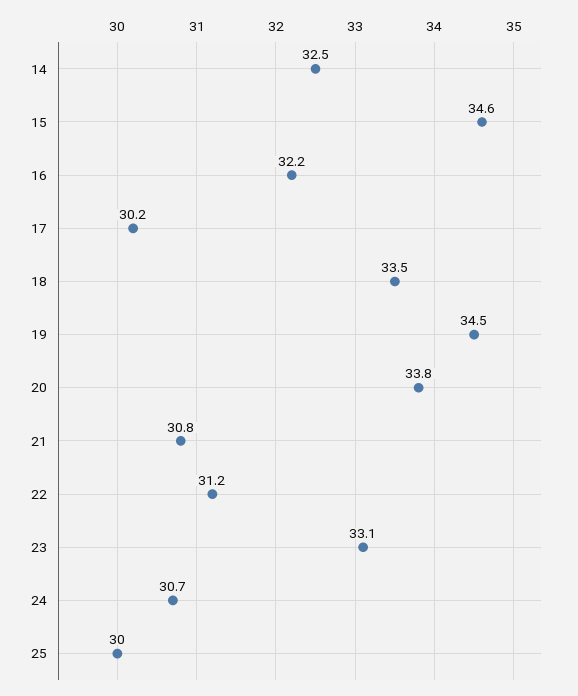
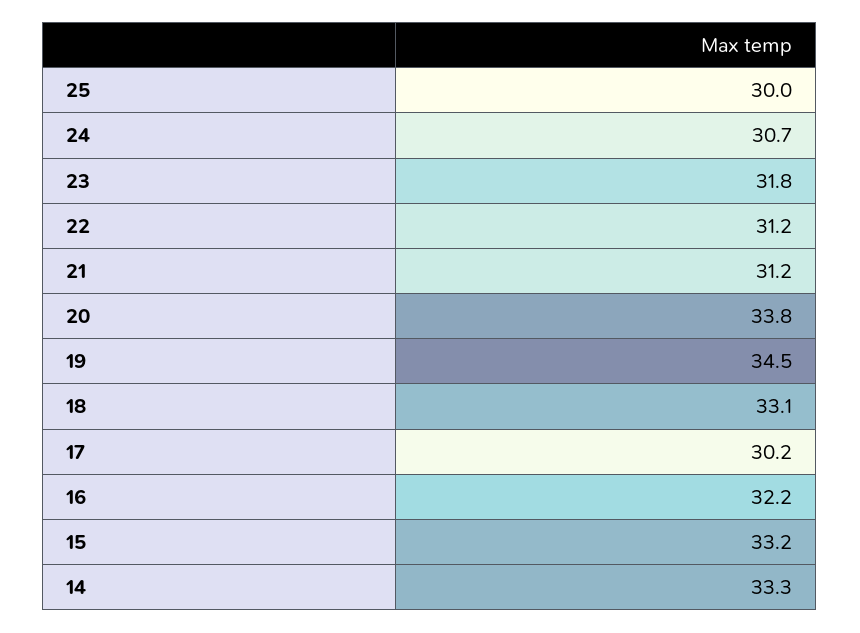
14: 32.5 -> 33.3
15: 34.6 -> 33.2
18: 33.5 -> 33.1
21: 30.8 -> 31.2
23: 33.1 -> 31.8

